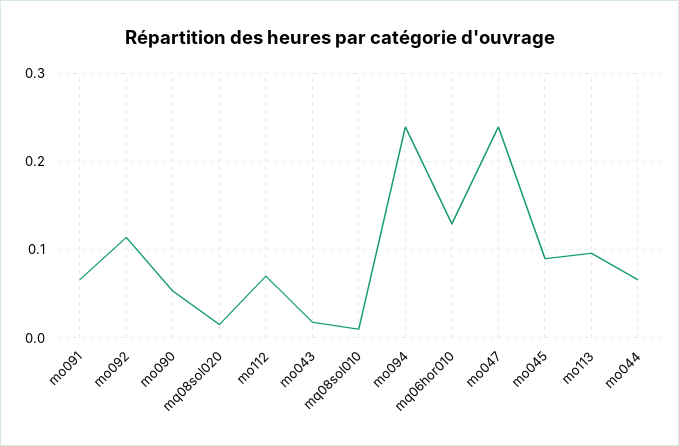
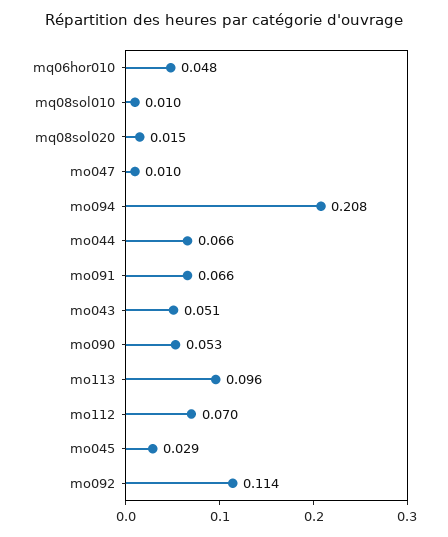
mo043: 0.02 -> 0.051
mo094: 0.24 -> 0.208
mq06hor010: 0.13 -> 0.048
mo047: 0.24 -> 0.01
mo045: 0.09 -> 0.029

